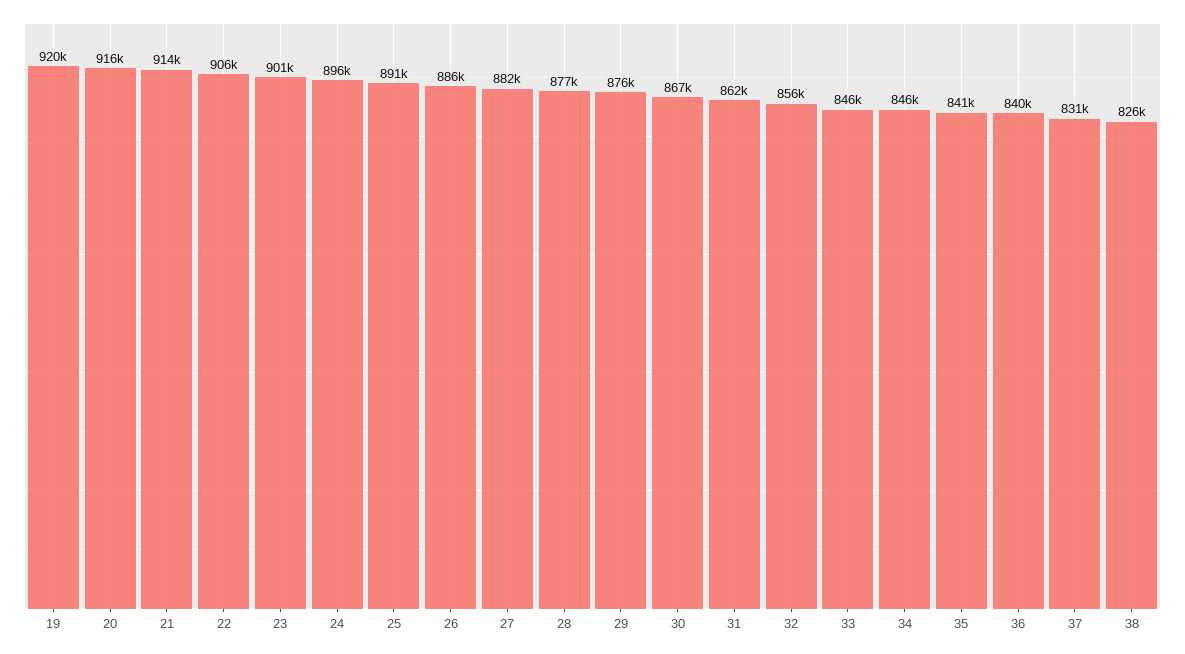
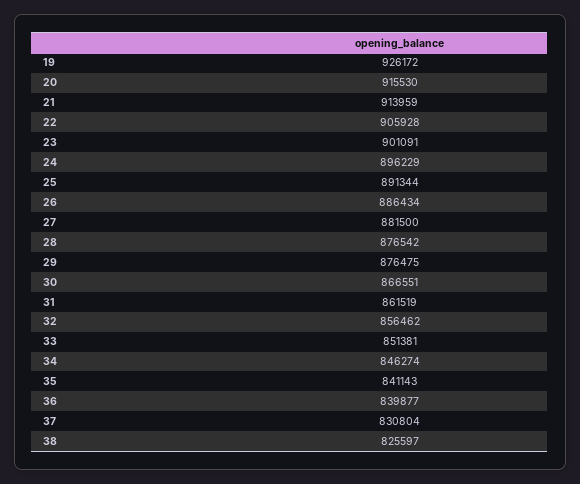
19: 920000 -> 926172
33: 846000 -> 851381

